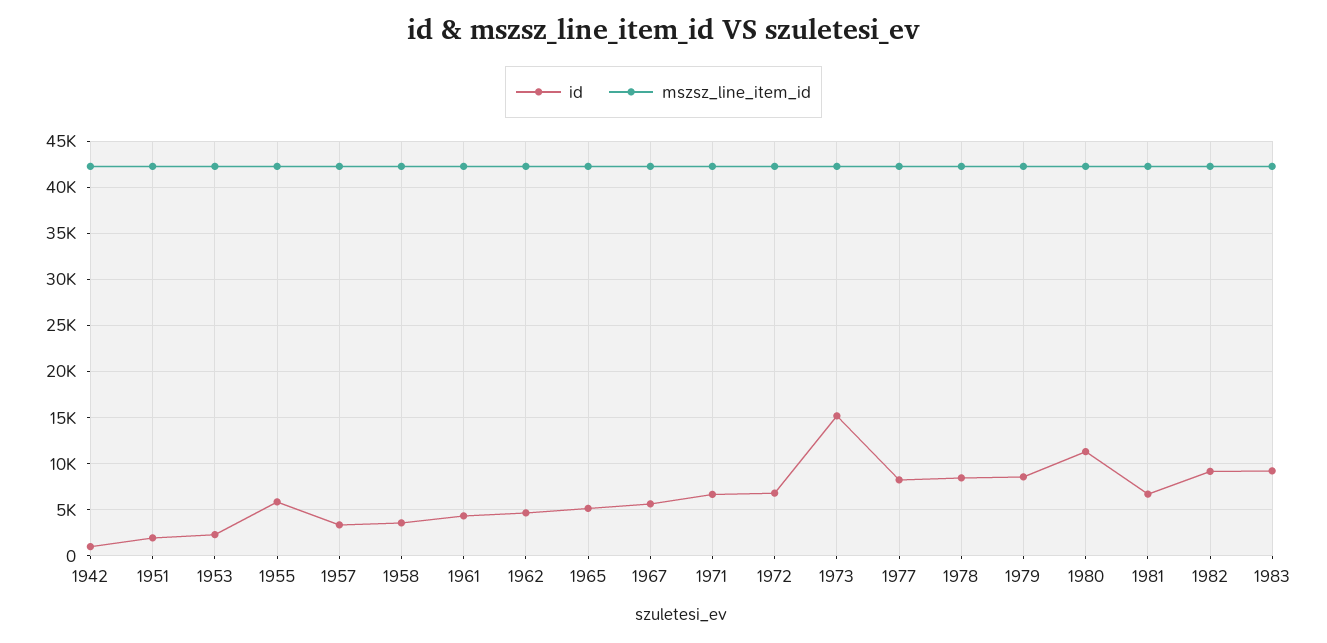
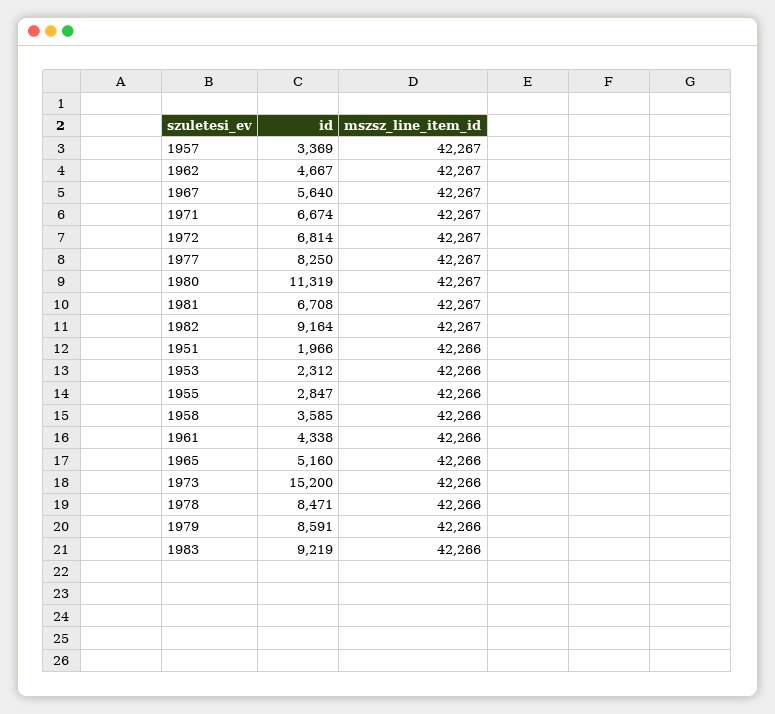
id, 1942: 1000 -> none
mszsz_line_item_id, 1942: 42000 -> none
id, 1955: 6000 -> 2847

